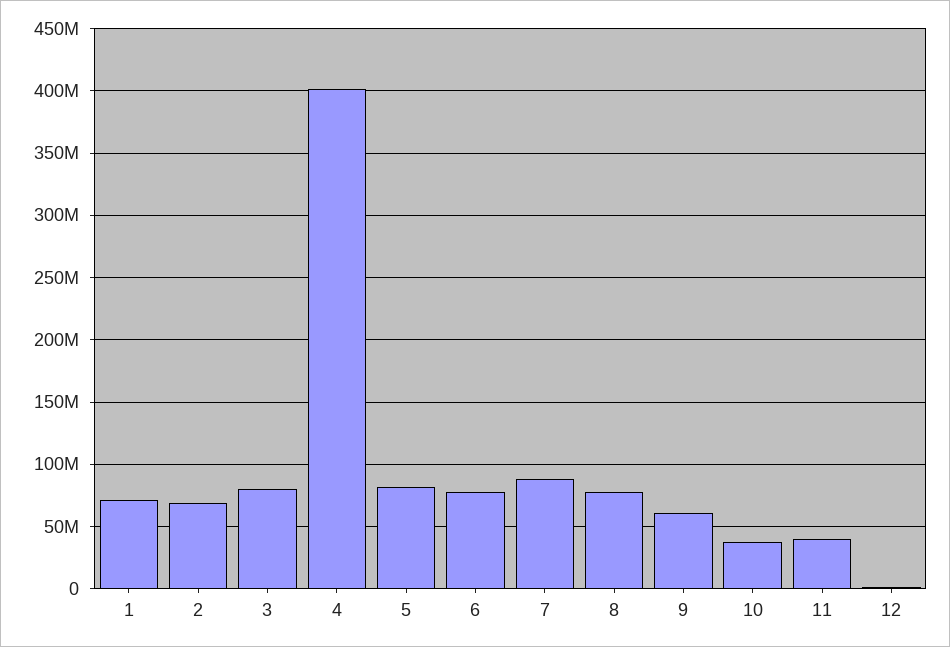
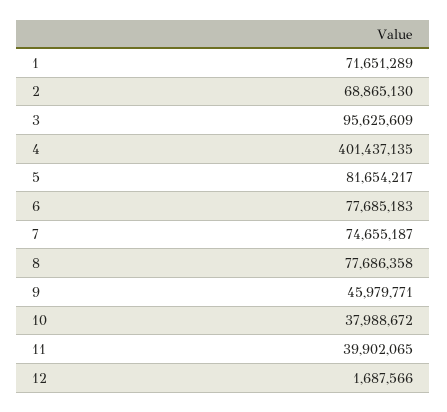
3: 80000000 -> 95625609
7: 90000000 -> 74655187
9: 60000000 -> 45979771

